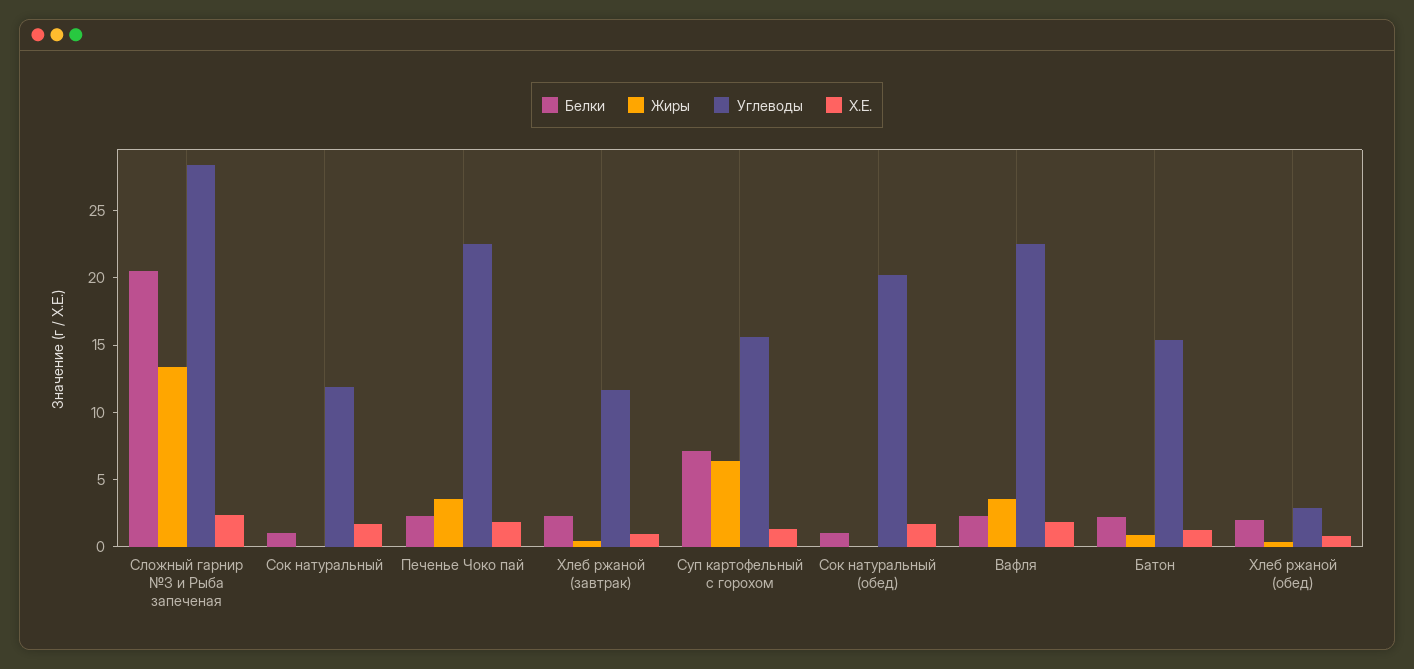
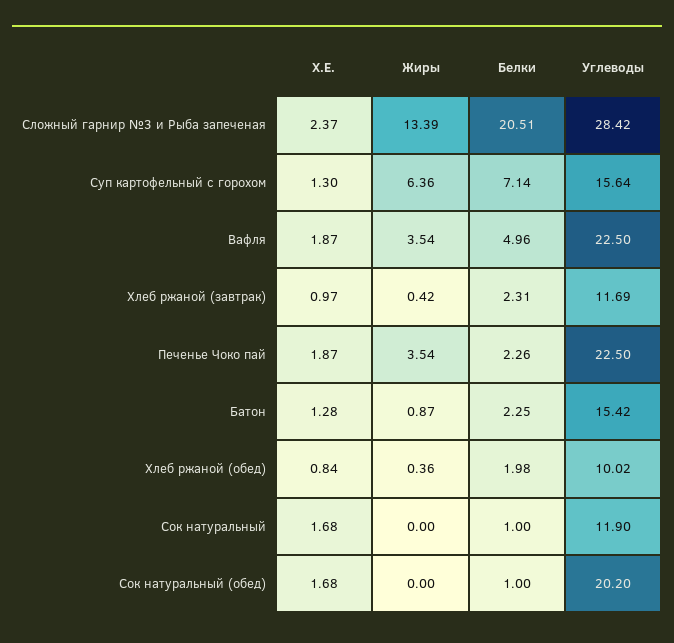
Белки, Вафля: 2 -> 4.96
Углеводы, Хлеб ржаной (обед): 3 -> 10.02

